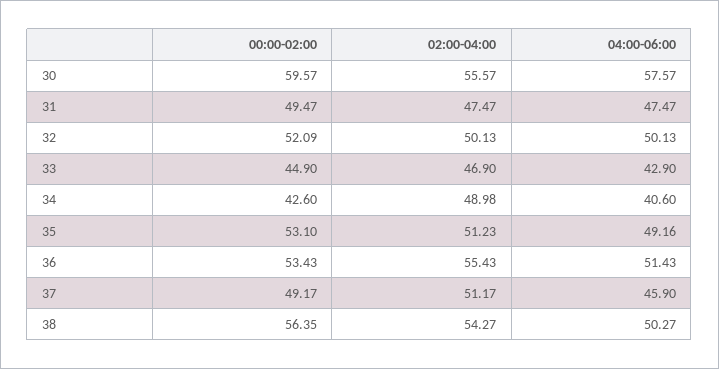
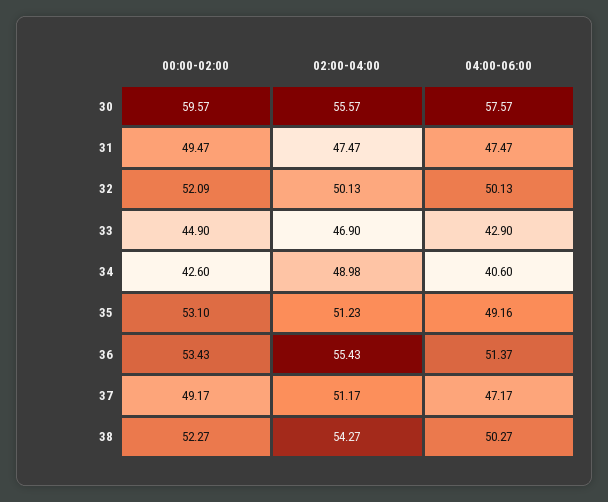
04:00-06:00, 36: 51.43 -> 51.37
04:00-06:00, 37: 45.9 -> 47.17
00:00-02:00, 38: 56.35 -> 52.27

